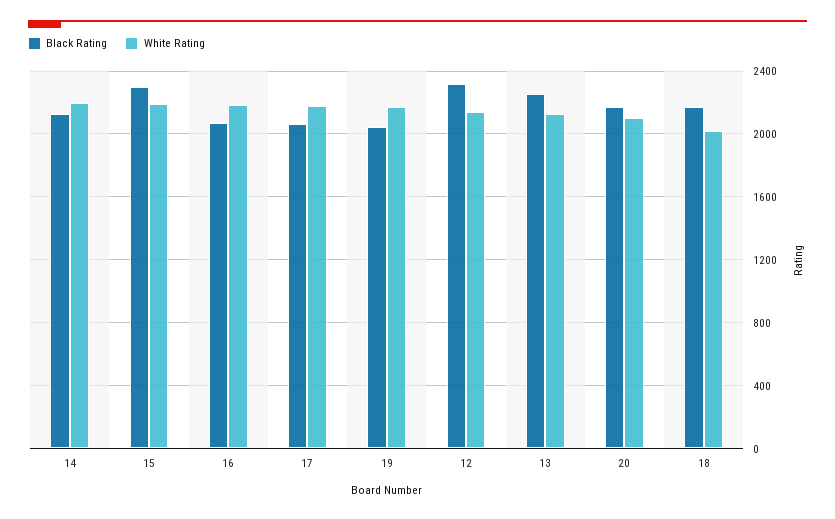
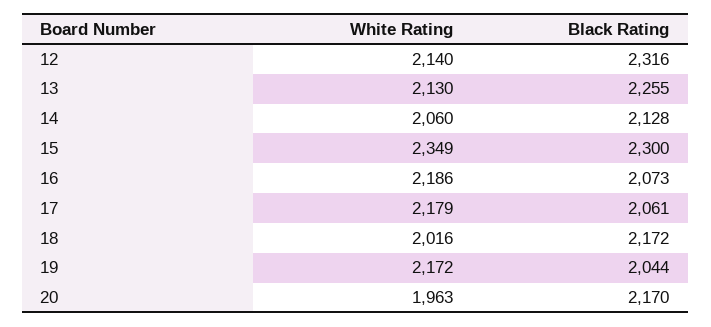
White Rating, 14: 2200 -> 2060
White Rating, 15: 2200 -> 2349
White Rating, 20: 2100 -> 1963

